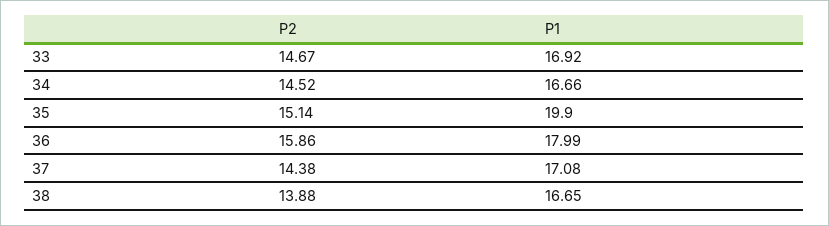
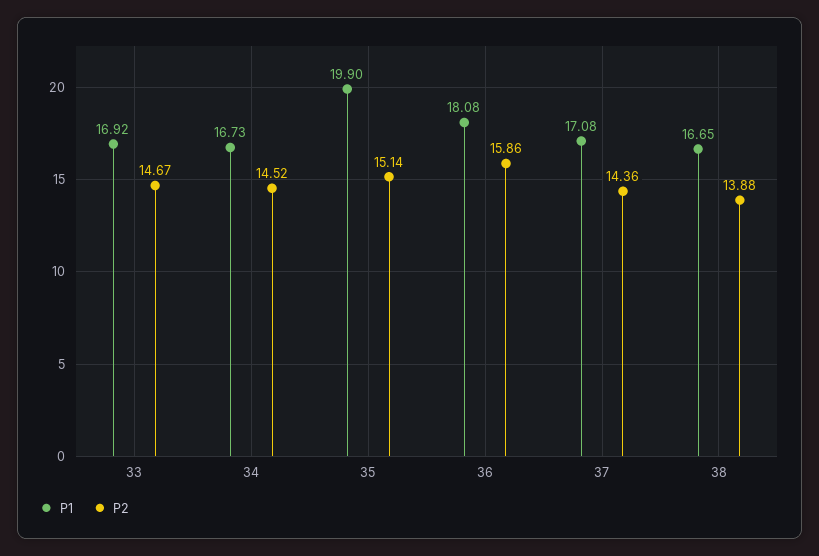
P1, 34: 16.66 -> 16.73
P1, 36: 17.99 -> 18.08
P2, 37: 14.38 -> 14.36

